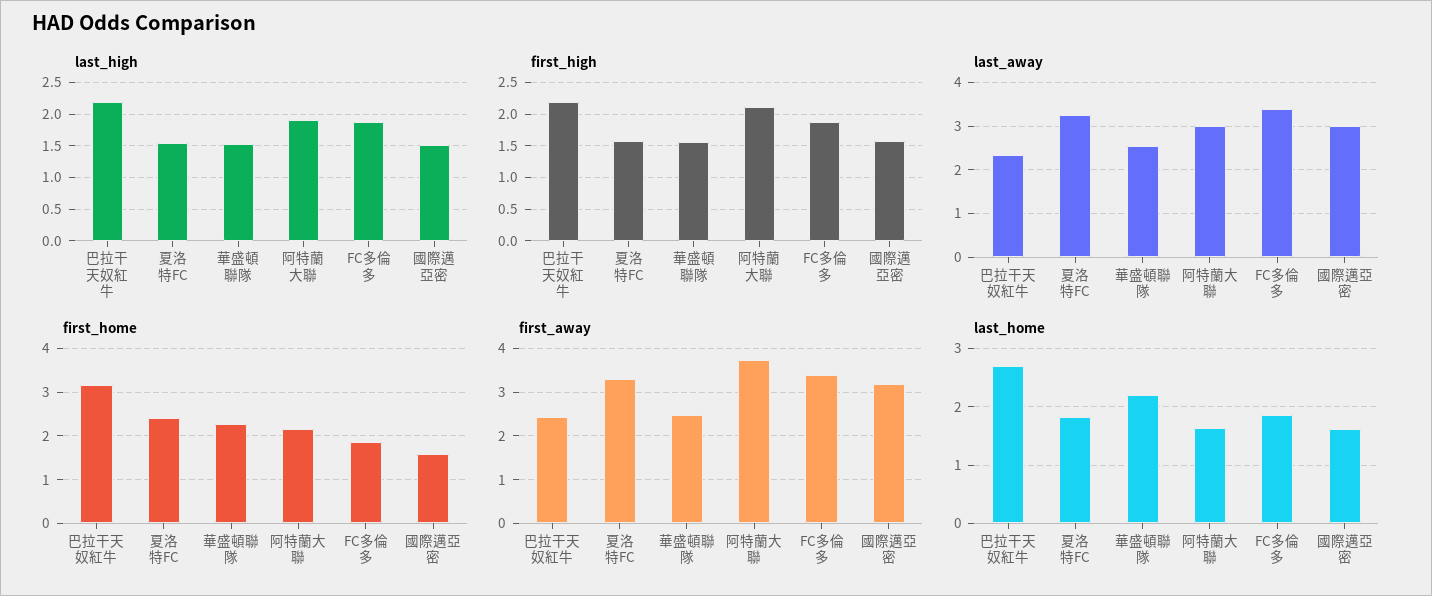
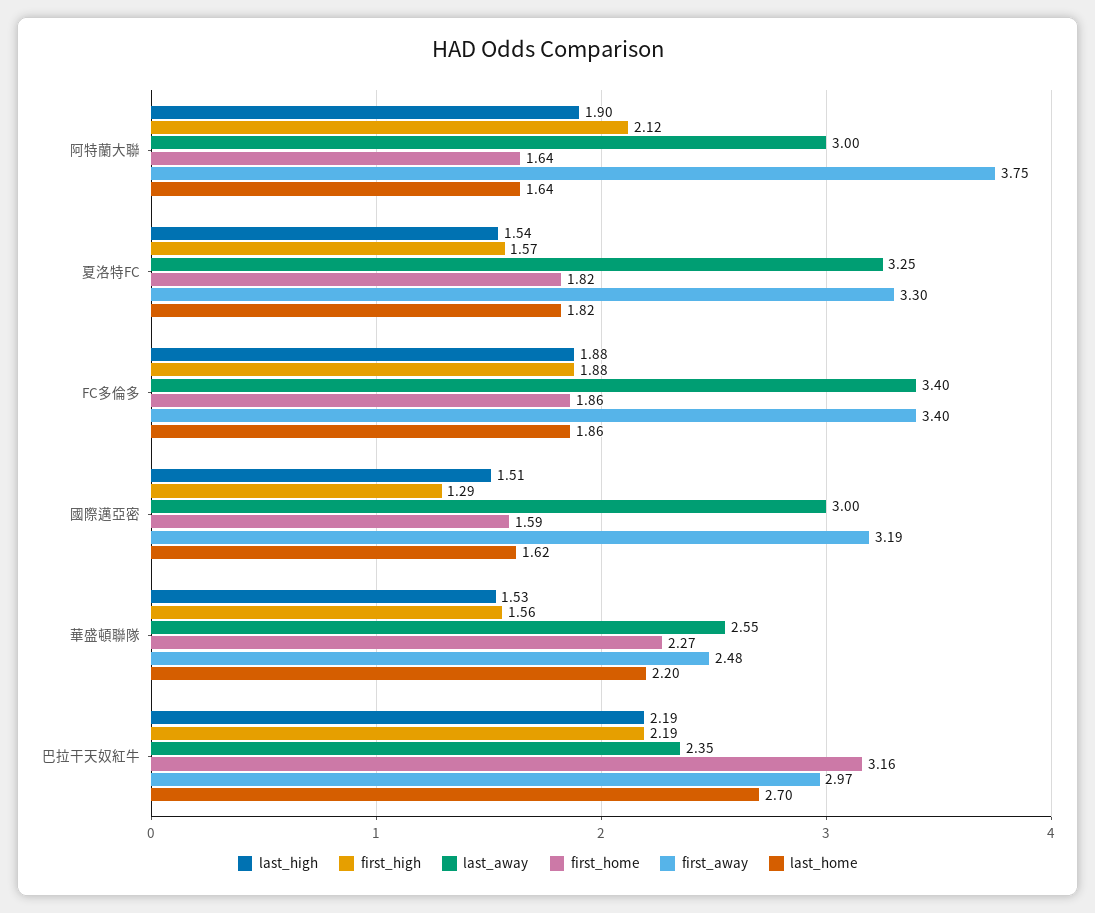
first_high, 國際邁亞密: 1.6 -> 1.29
first_home, 夏洛特FC: 2.4 -> 1.82
first_home, 阿特蘭大聯: 2.2 -> 1.64
first_away, 巴拉干天奴紅牛: 2.4 -> 2.97

